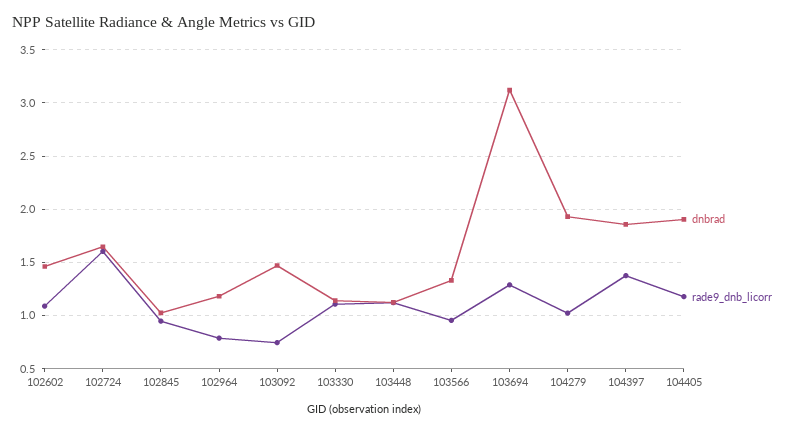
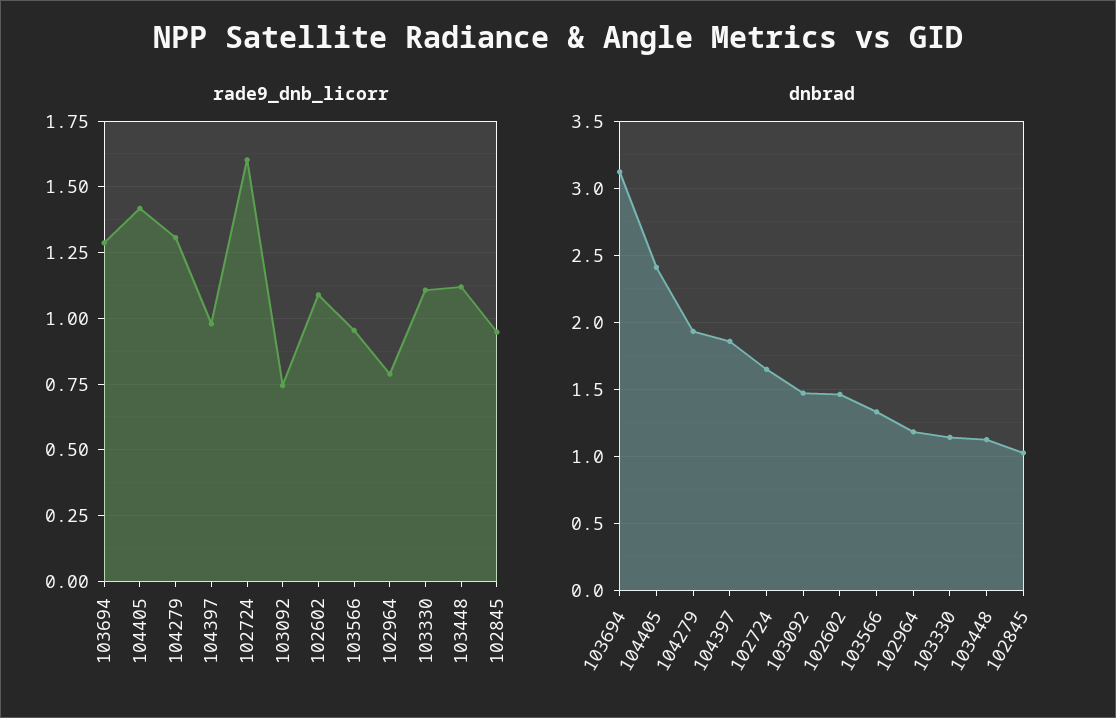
rade9_dnb_licorr, 104279: 1 -> 1.3
rade9_dnb_licorr, 104397: 1.4 -> 0.975
dnbrad, 104405: 1.9 -> 2.4
rade9_dnb_licorr, 104405: 1.2 -> 1.425

